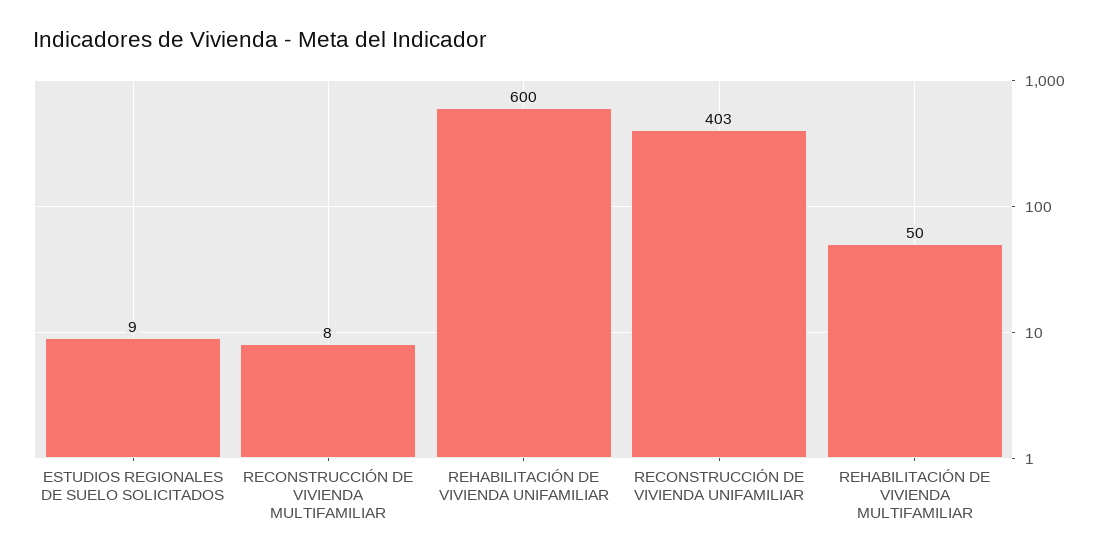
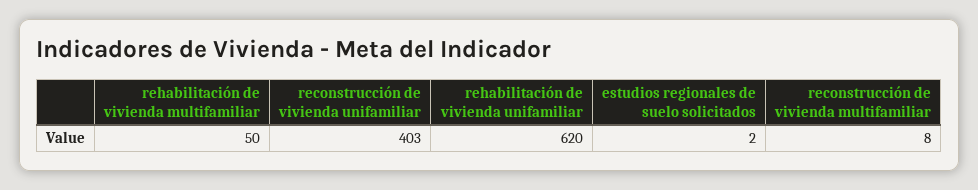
ESTUDIOS REGIONALES DE SUELO SOLICITADOS: 9 -> 2
REHABILITACIÓN DE VIVIENDA UNIFAMILIAR: 600 -> 620

